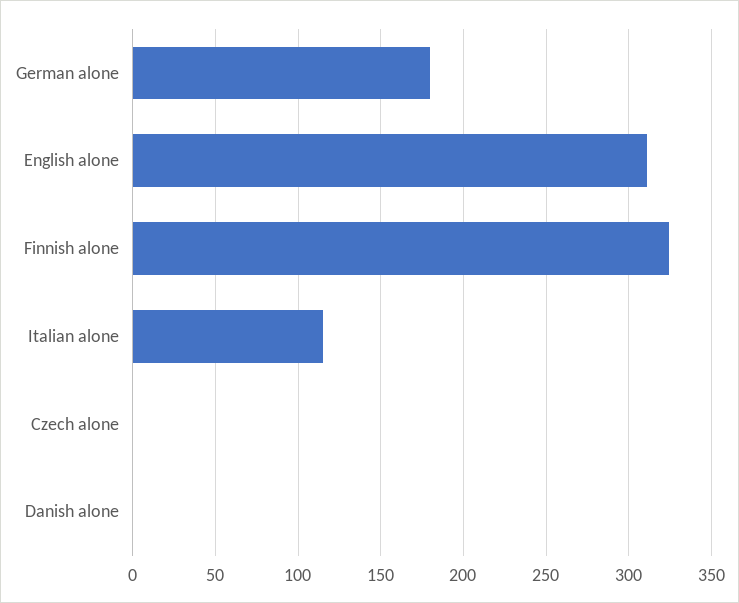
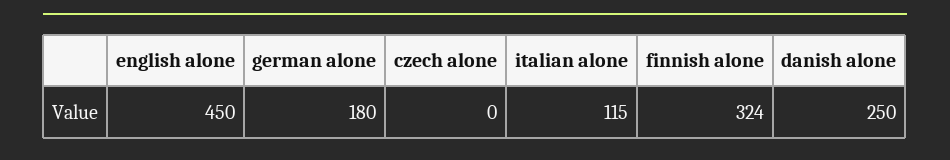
English alone: 310 -> 450
Danish alone: 0 -> 250

